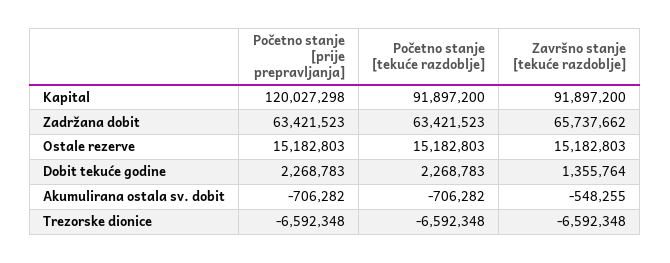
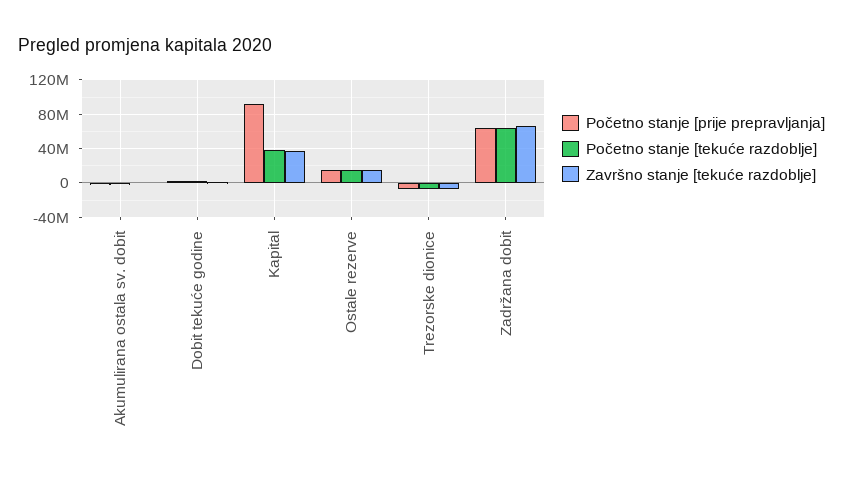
Početno stanje [prije prepravljanja], Kapital: 120027298 -> 90000000
Početno stanje [tekuće razdoblje], Kapital: 91897200 -> 40000000
Završno stanje [tekuće razdoblje], Kapital: 91897200 -> 40000000

